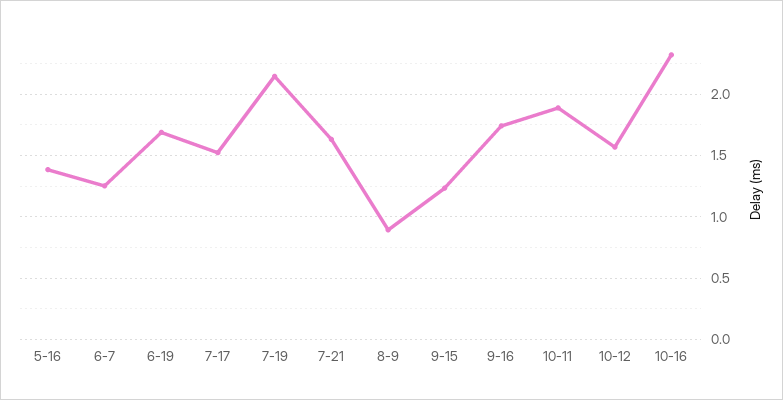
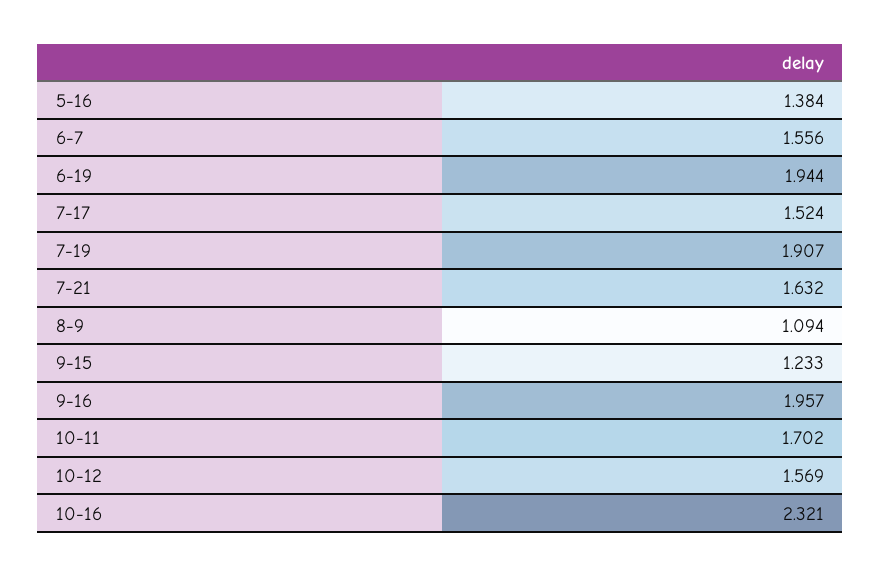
6-7: 1.25 -> 1.556
6-19: 1.7 -> 1.944
7-19: 2.15 -> 1.907
8-9: 0.9 -> 1.094
9-16: 1.75 -> 1.957
10-11: 1.9 -> 1.702

